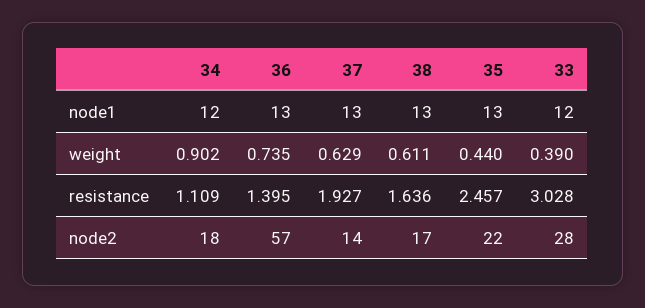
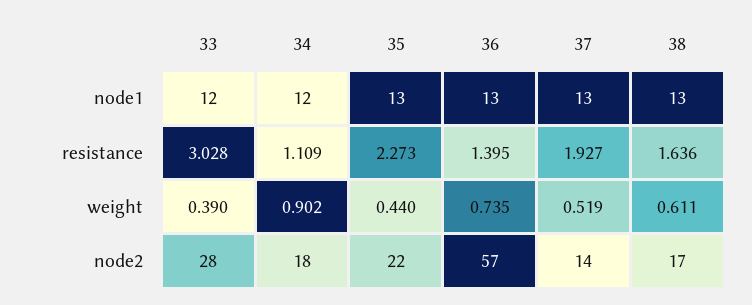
37, weight: 0.629 -> 0.519
35, resistance: 2.457 -> 2.273

